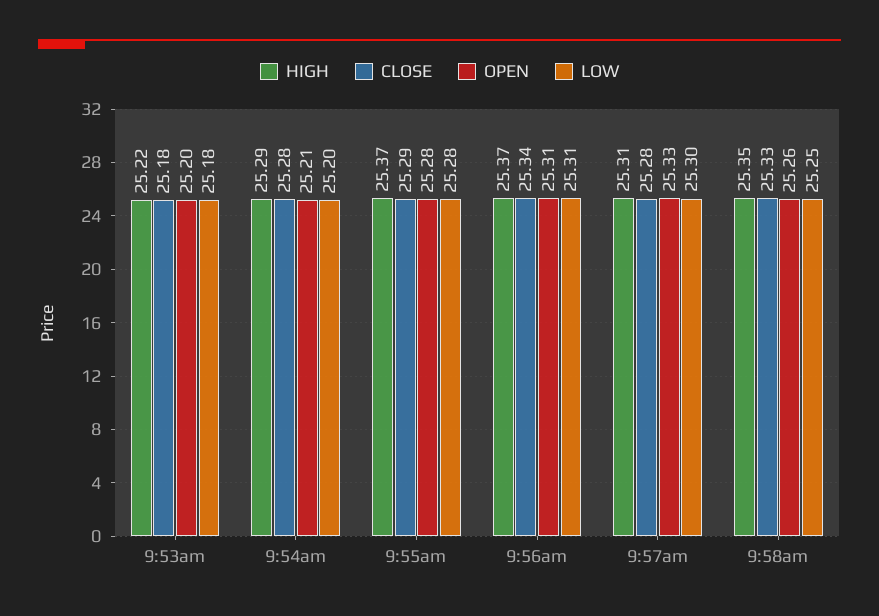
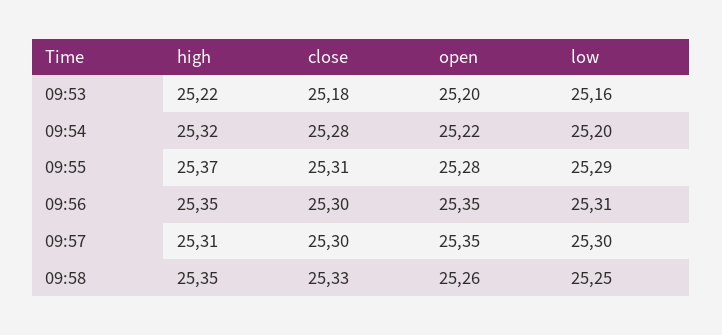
LOW, 9:53am: 25.18 -> 25.16
HIGH, 9:54am: 25.29 -> 25.32
OPEN, 9:54am: 25.21 -> 25.22
CLOSE, 9:55am: 25.29 -> 25.31
LOW, 9:55am: 25.28 -> 25.29
HIGH, 9:56am: 25.37 -> 25.35
CLOSE, 9:56am: 25.34 -> 25.3
OPEN, 9:56am: 25.31 -> 25.35
CLOSE, 9:57am: 25.28 -> 25.3
OPEN, 9:57am: 25.33 -> 25.35

